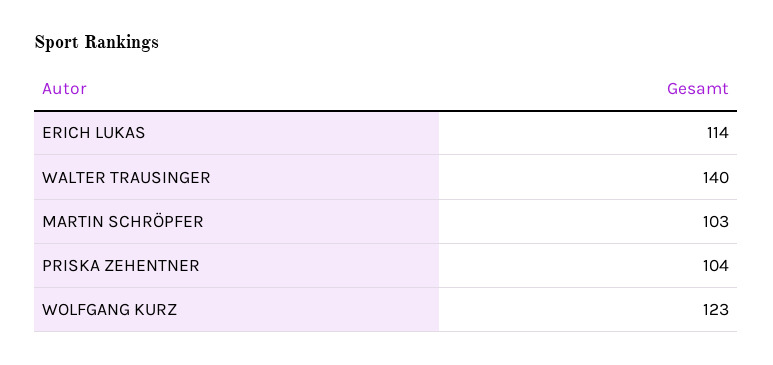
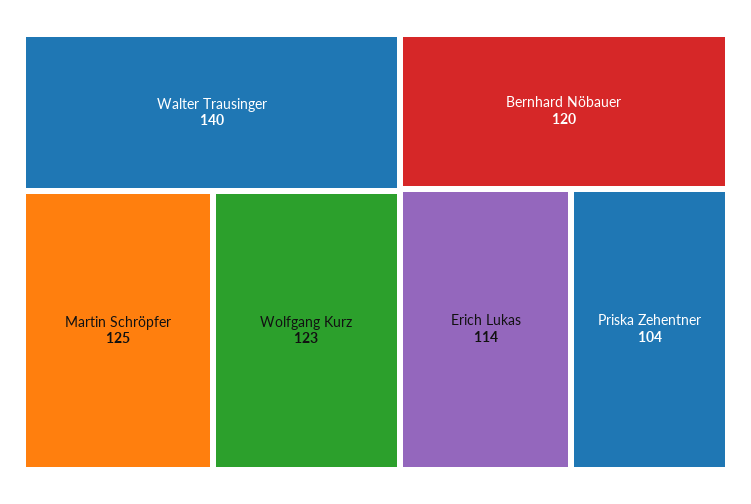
MARTIN SCHRÖPFER: 103 -> 125
Bernhard Nöbauer: none -> 120

